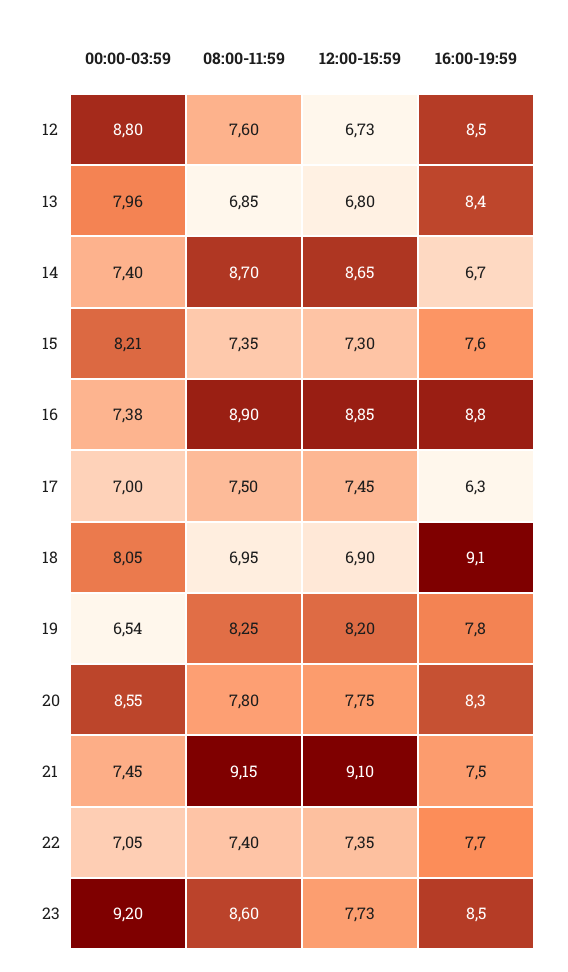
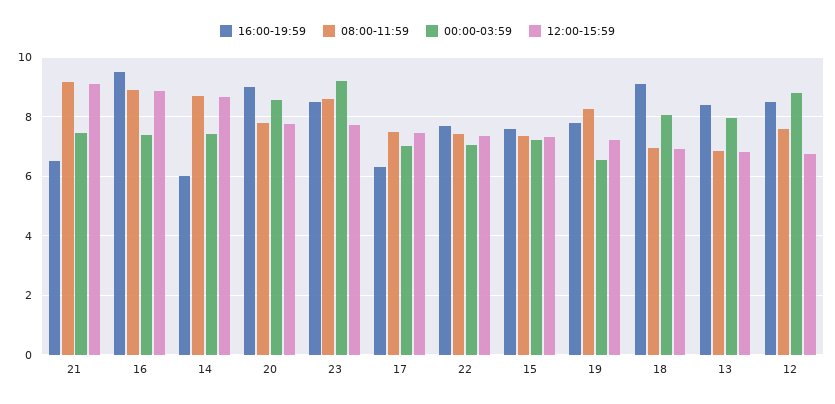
16:00-19:59, 14: 6.7 -> 6
00:00-03:59, 15: 8.21 -> 7.25
16:00-19:59, 16: 8.8 -> 9.5
12:00-15:59, 19: 8.2 -> 7.25
16:00-19:59, 20: 8.3 -> 9
16:00-19:59, 21: 7.5 -> 6.5

